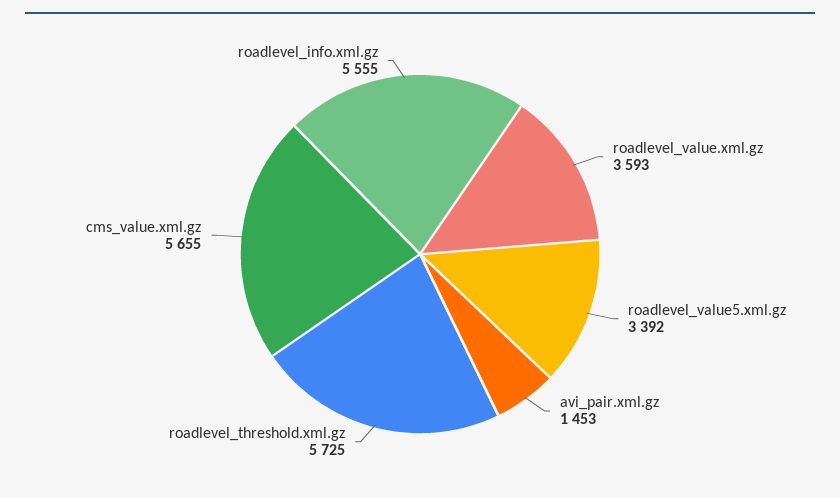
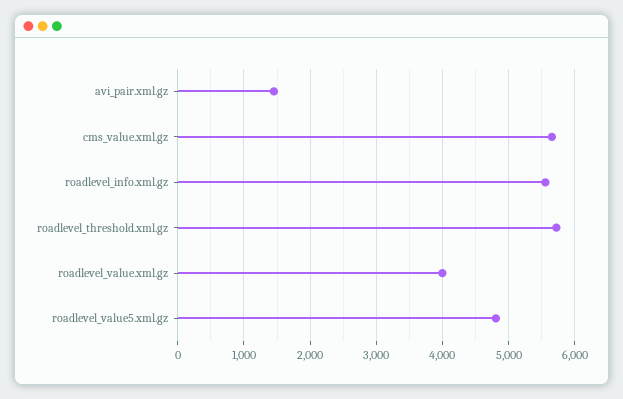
roadlevel_value.xml.gz: 3593 -> 4000
roadlevel_value5.xml.gz: 3392 -> 4800

